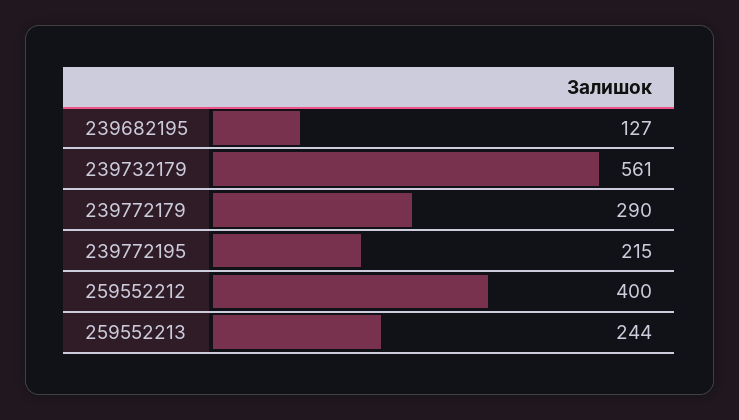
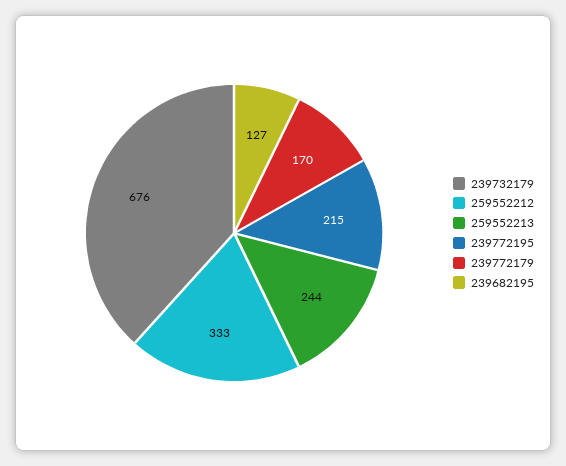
239732179: 561 -> 676
239772179: 290 -> 170
259552212: 400 -> 333

